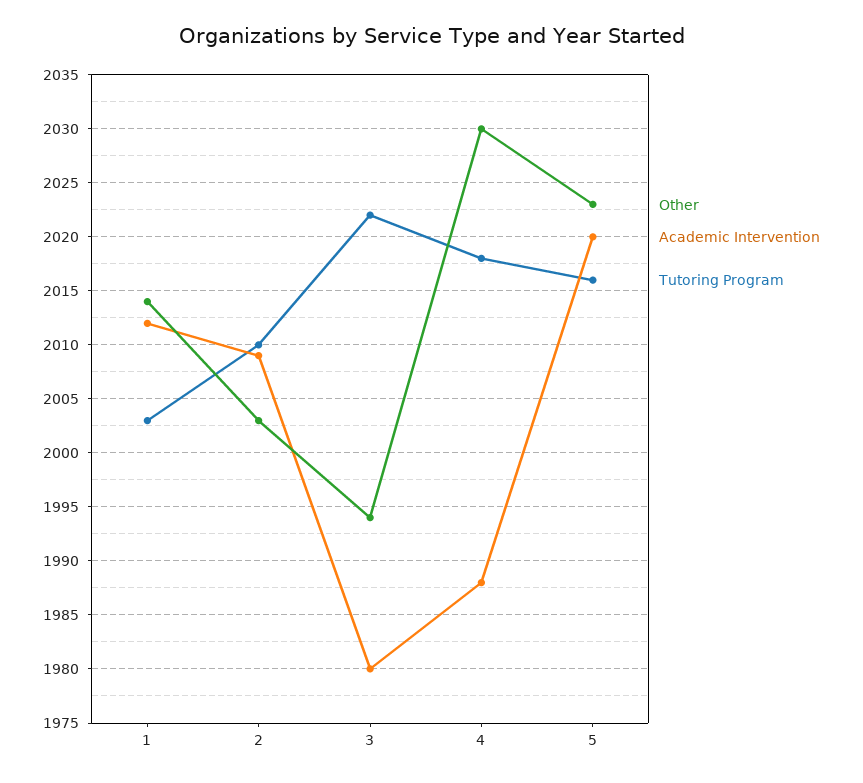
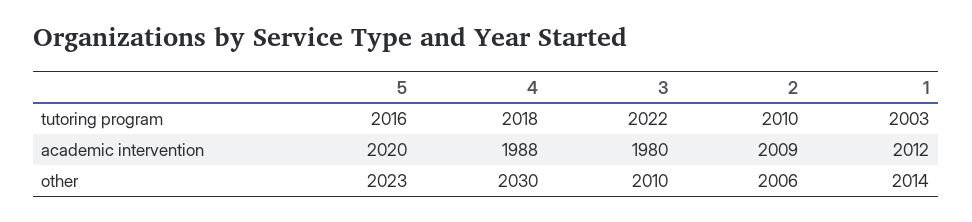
Other, 2: 2003 -> 2006
Other, 3: 1994 -> 2010

